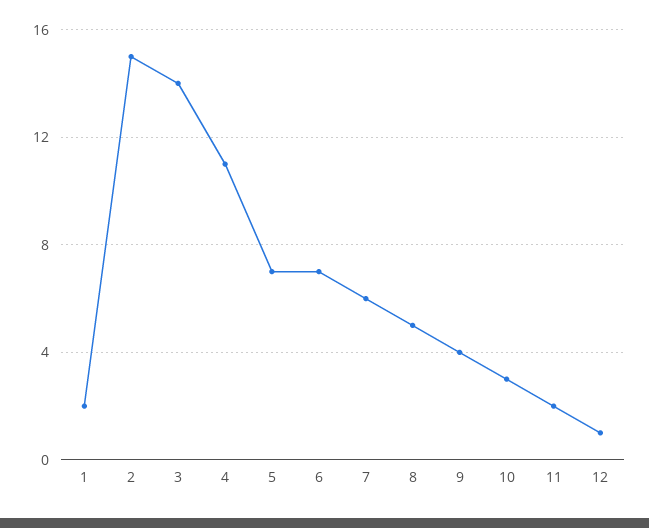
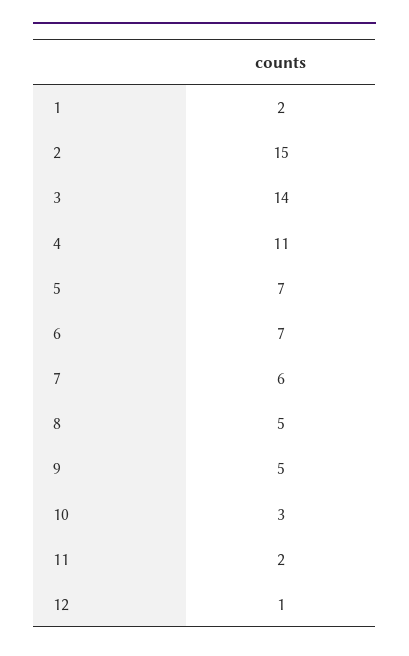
9: 4 -> 5

